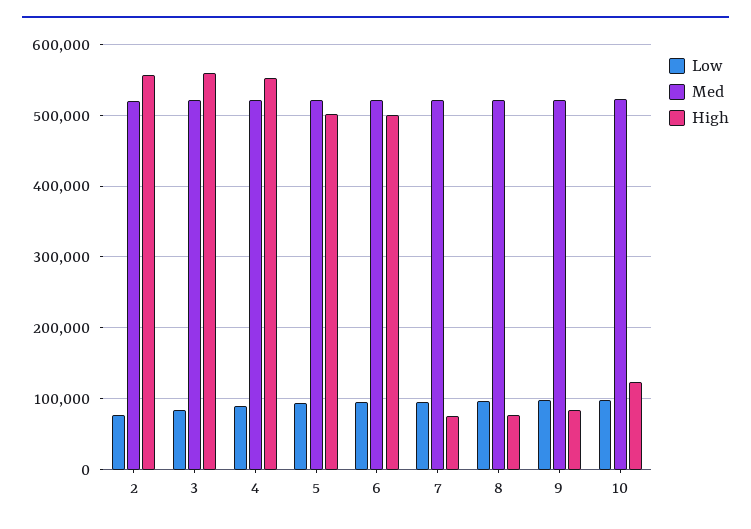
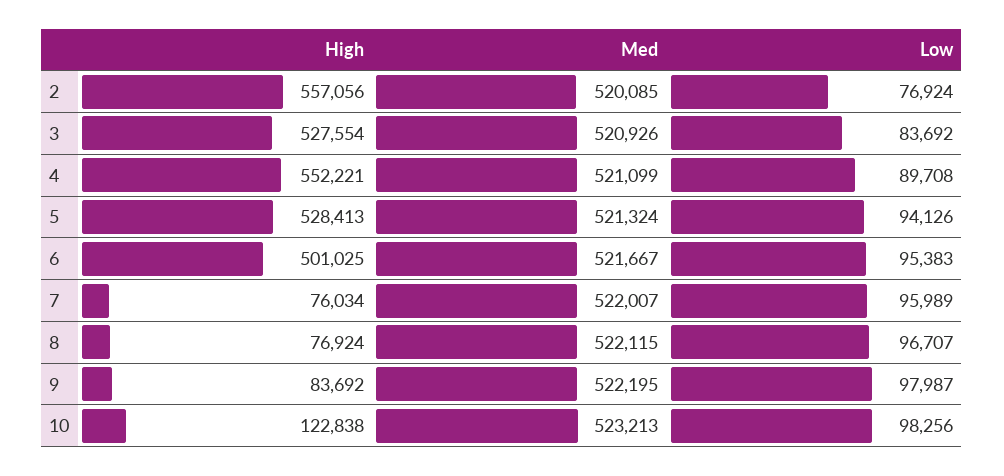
High, 3: 560000 -> 527554
High, 5: 500000 -> 528413

